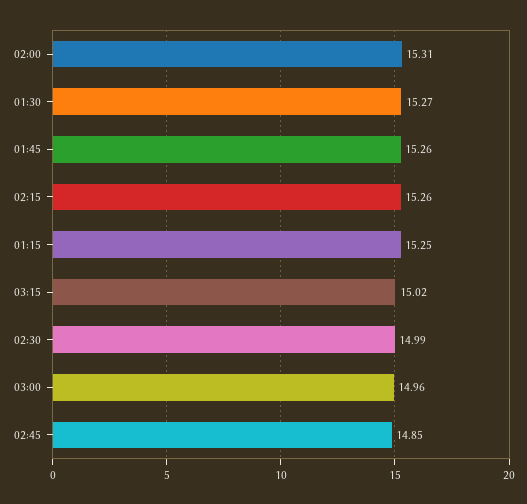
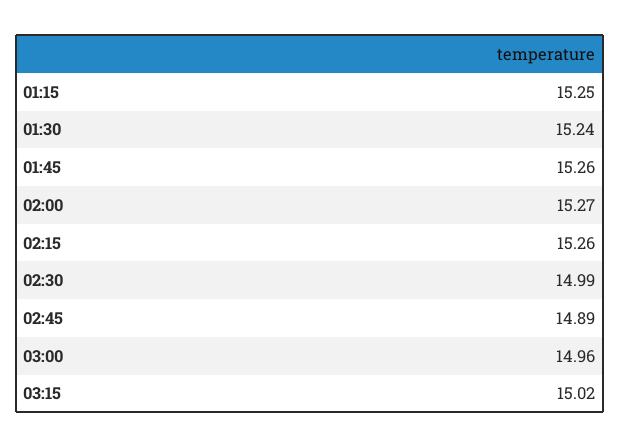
02:00: 15.31 -> 15.27
01:30: 15.27 -> 15.24
02:45: 14.85 -> 14.89

